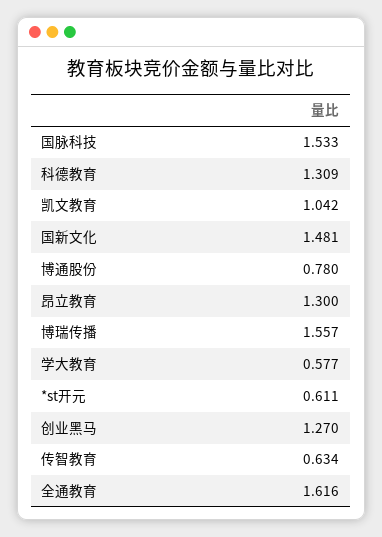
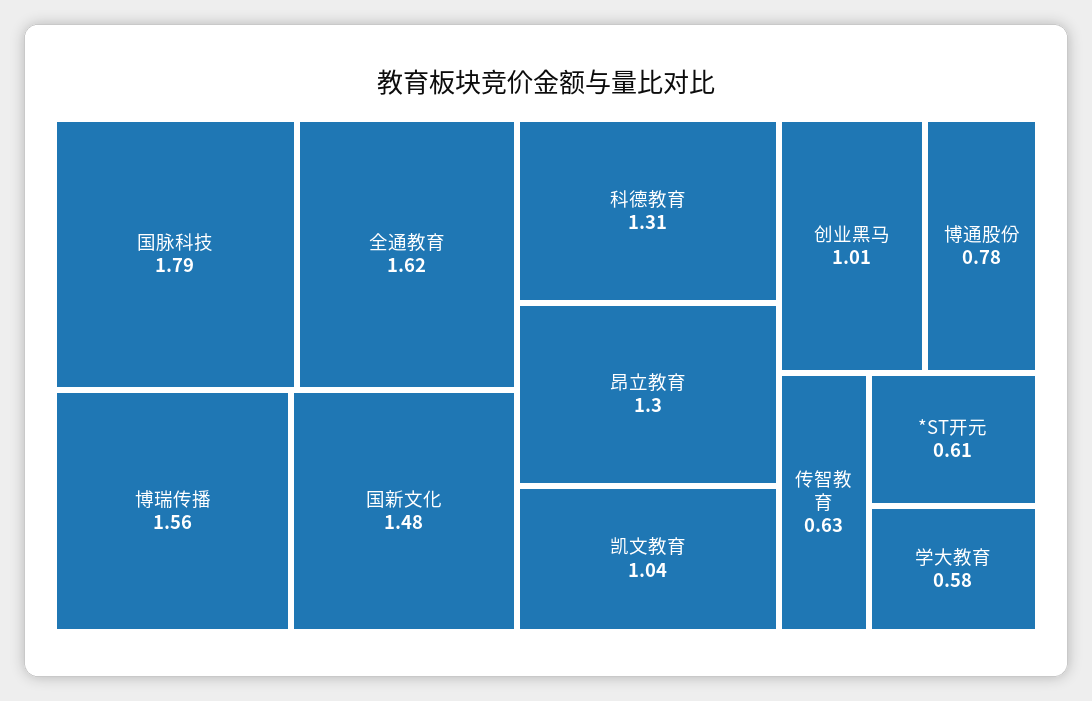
国脉科技: 1.533 -> 1.79
创业黑马: 1.27 -> 1.01

